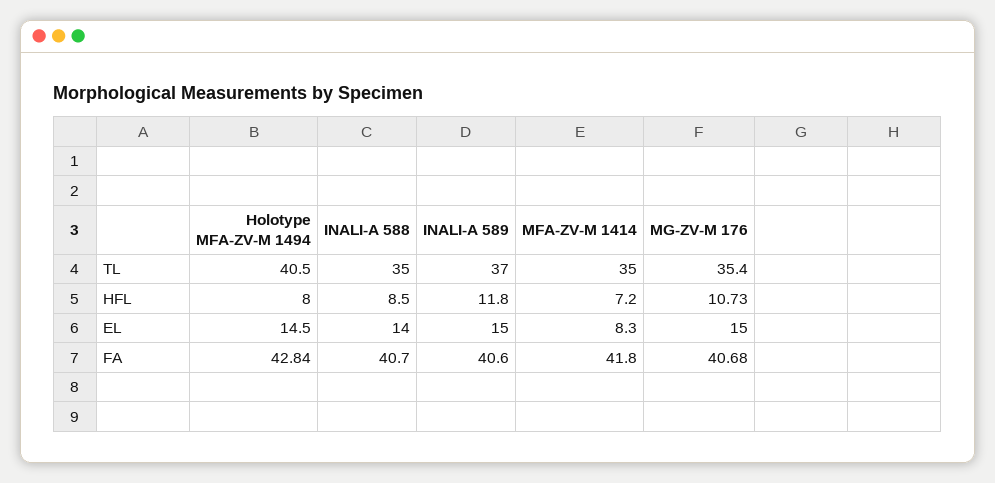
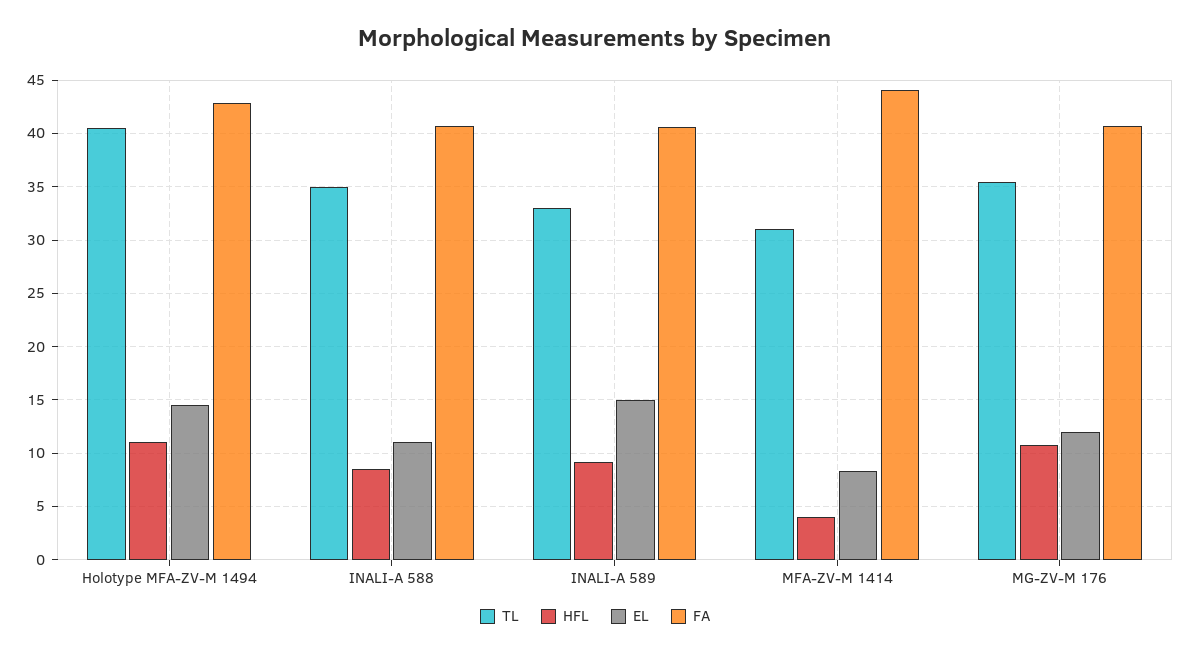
TL, INALI-A 589: 37 -> 33
TL, MFA-ZV-M 1414: 35 -> 31
HFL, Holotype MFA-ZV-M 1494: 8 -> 11
HFL, INALI-A 589: 11.8 -> 9
HFL, MFA-ZV-M 1414: 7.2 -> 4
EL, INALI-A 588: 14 -> 11
EL, MG-ZV-M 176: 15 -> 12
FA, MFA-ZV-M 1414: 41.8 -> 44

